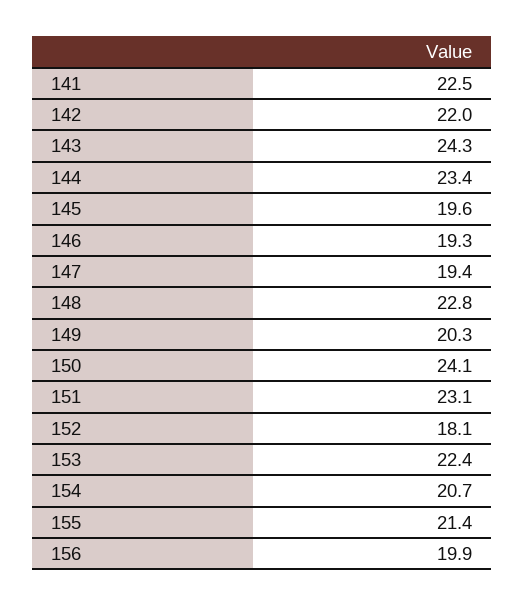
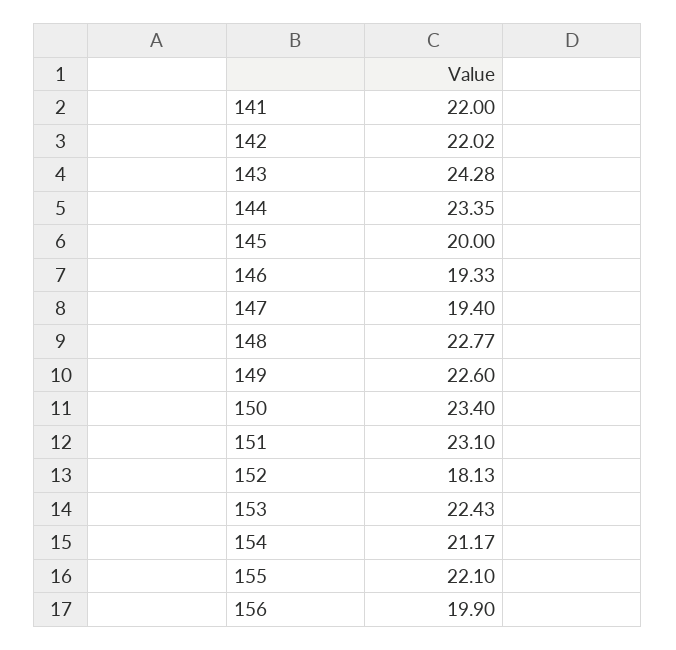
141: 22.5 -> 22
145: 19.6 -> 20
149: 20.3 -> 22.6
150: 24.1 -> 23.4
154: 20.7 -> 21.17
155: 21.4 -> 22.1

